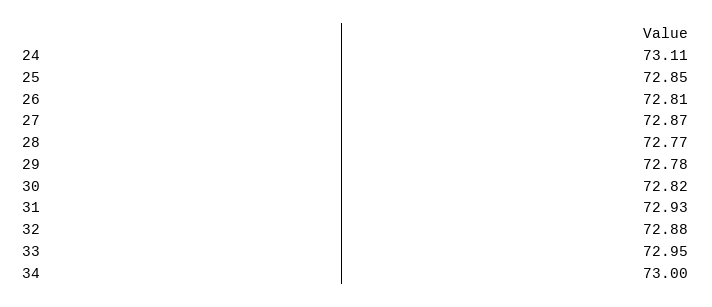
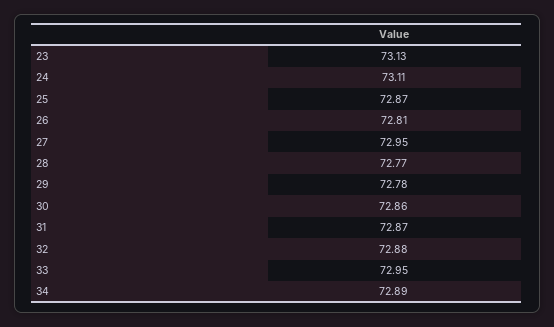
25: 72.85 -> 72.87
27: 72.87 -> 72.95
30: 72.82 -> 72.86
31: 72.93 -> 72.87
34: 73 -> 72.89
23: none -> 73.13

